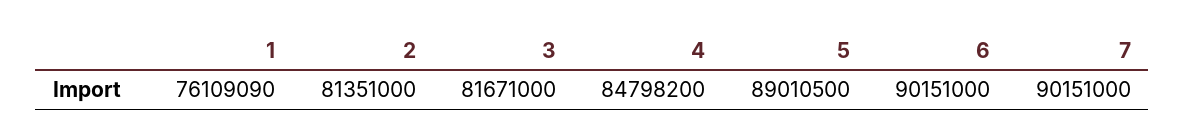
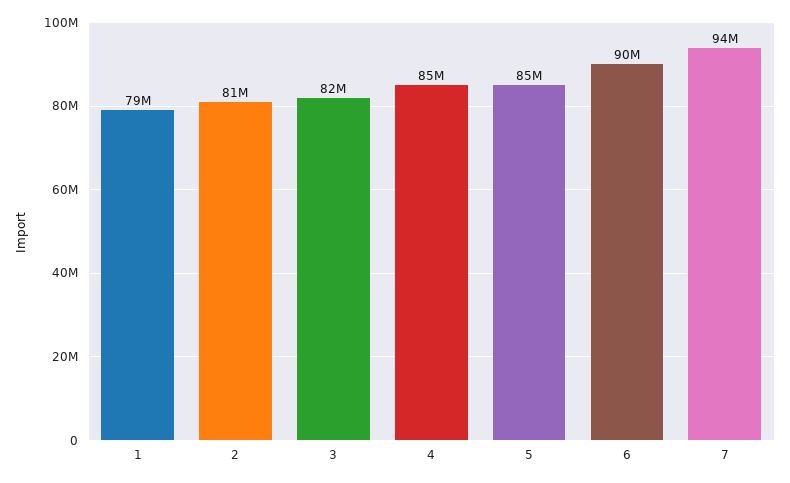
1: 76109090 -> 79000000
5: 89010500 -> 85000000
7: 90151000 -> 94000000

